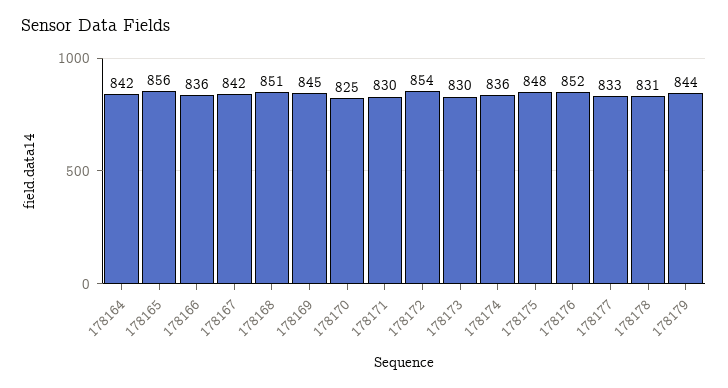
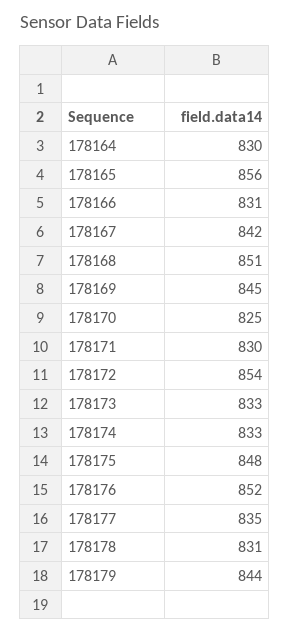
178164: 842 -> 830
178166: 836 -> 831
178173: 830 -> 833
178174: 836 -> 833
178177: 833 -> 835

